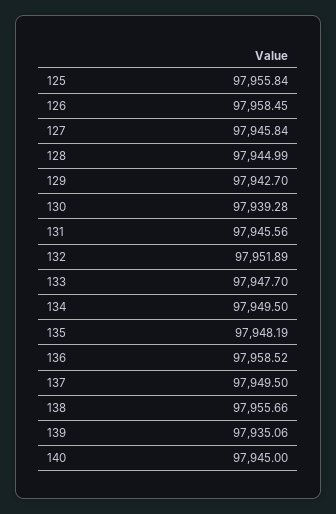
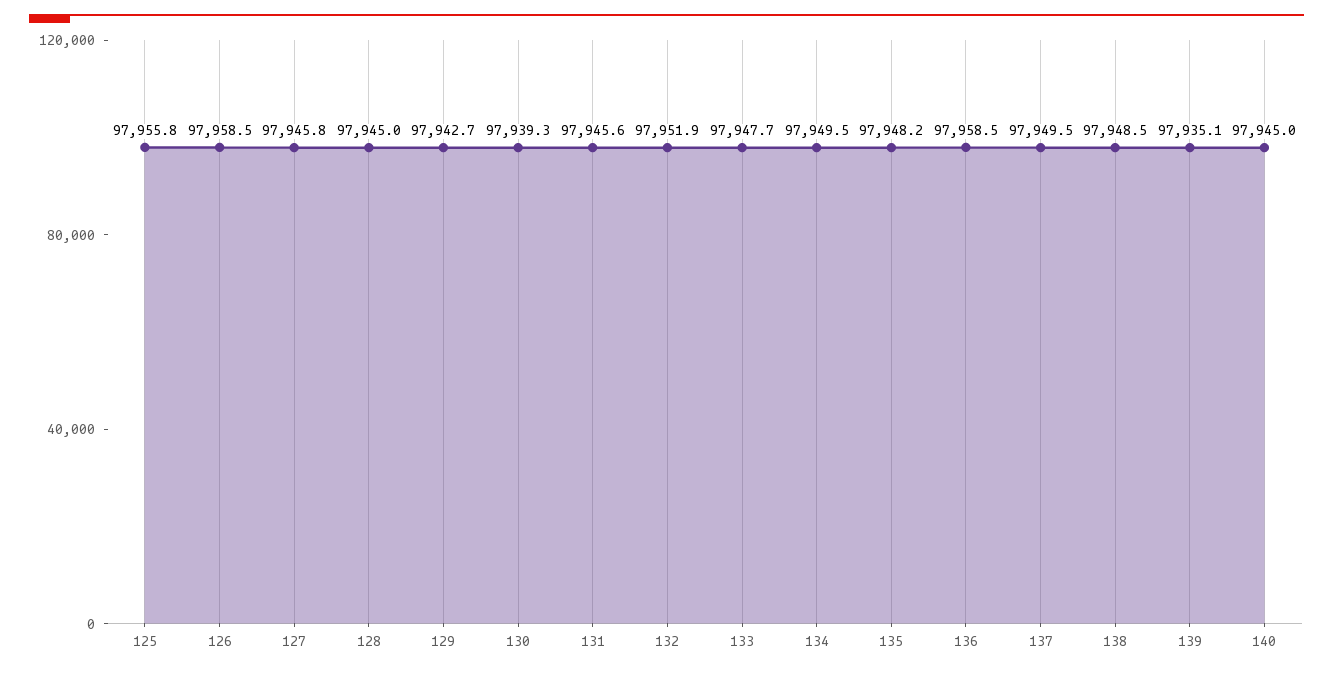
138: 97955.66 -> 97948.5

